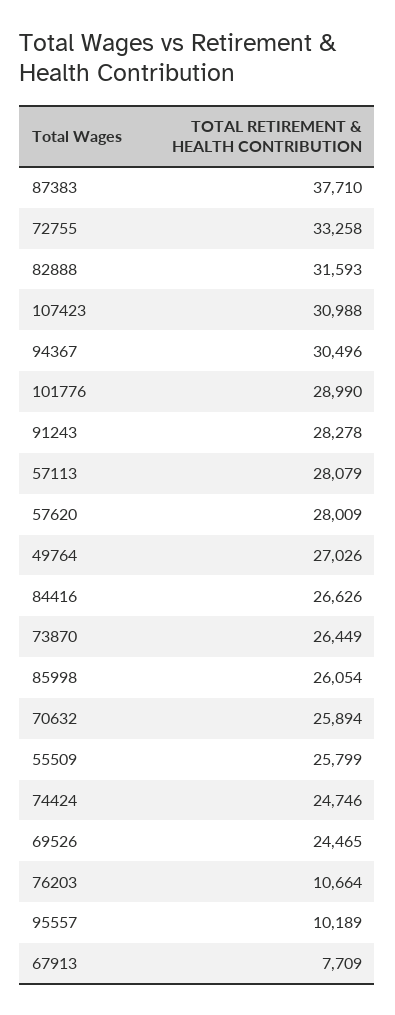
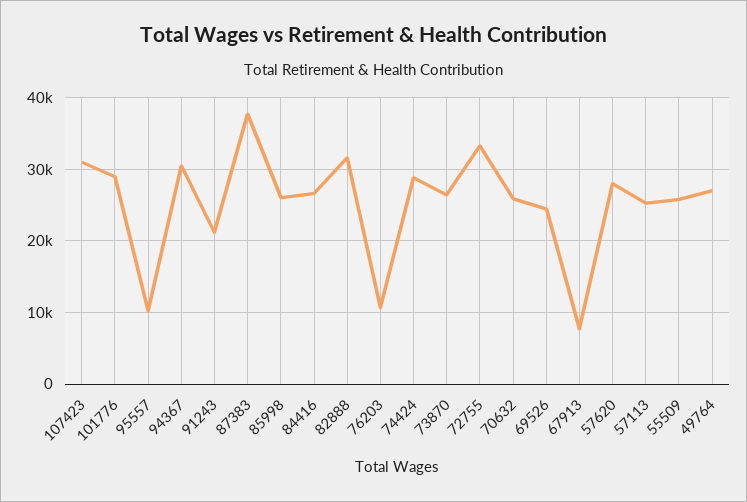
91243: 28278 -> 21000
57113: 28079 -> 25000
74424: 24746 -> 29000

